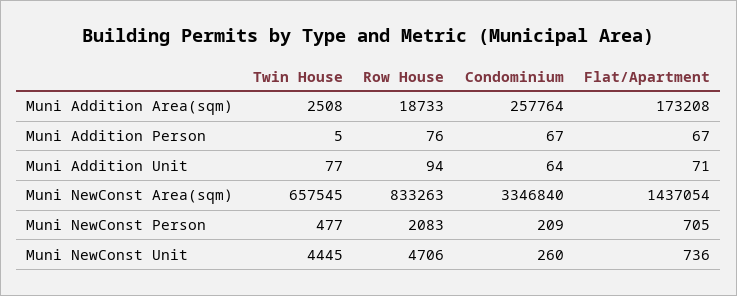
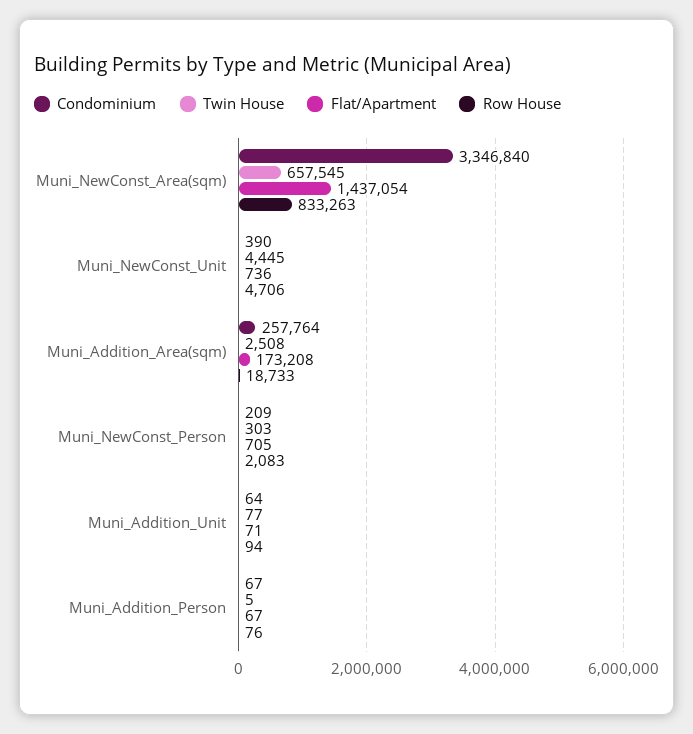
Twin House, Muni NewConst Person: 477 -> 303
Condominium, Muni NewConst Unit: 260 -> 390

